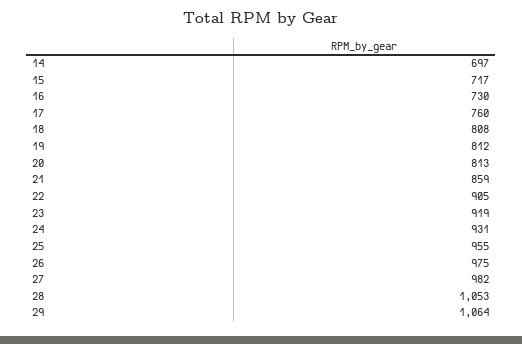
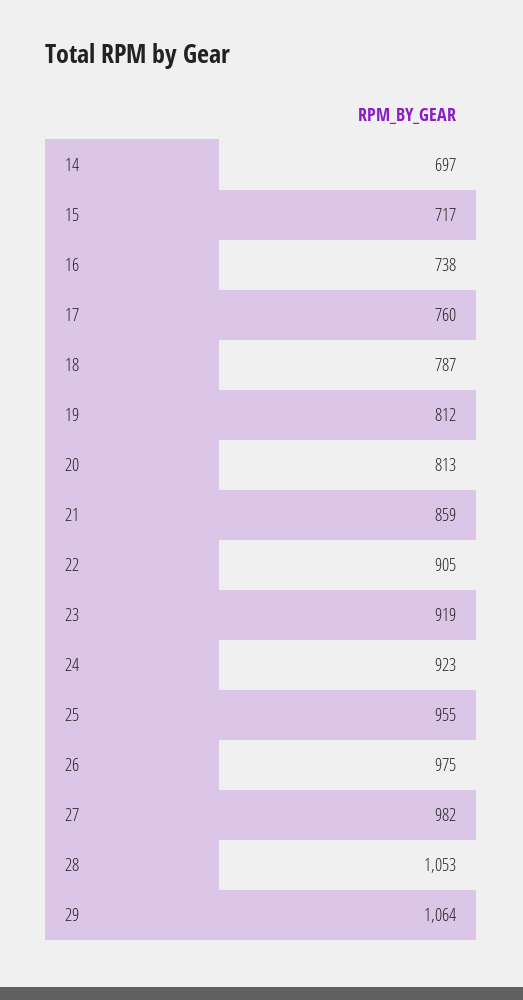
16: 730 -> 738
18: 808 -> 787
24: 931 -> 923

